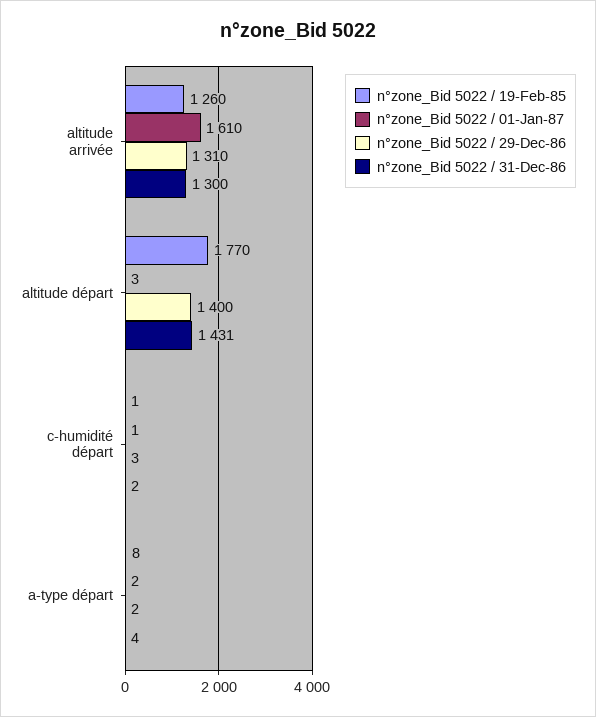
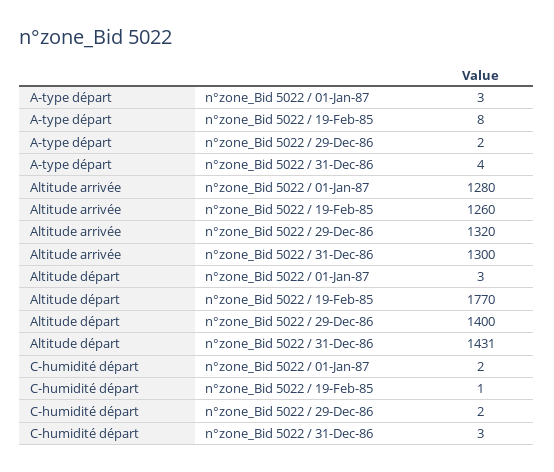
n°zone_Bid 5022 / 01-Jan-87, altitude arrivée: 1610 -> 1280
n°zone_Bid 5022 / 29-Dec-86, altitude arrivée: 1310 -> 1320
n°zone_Bid 5022 / 01-Jan-87, c-humidité départ: 1 -> 2
n°zone_Bid 5022 / 29-Dec-86, c-humidité départ: 3 -> 2
n°zone_Bid 5022 / 31-Dec-86, c-humidité départ: 2 -> 3
n°zone_Bid 5022 / 01-Jan-87, a-type départ: 2 -> 3

